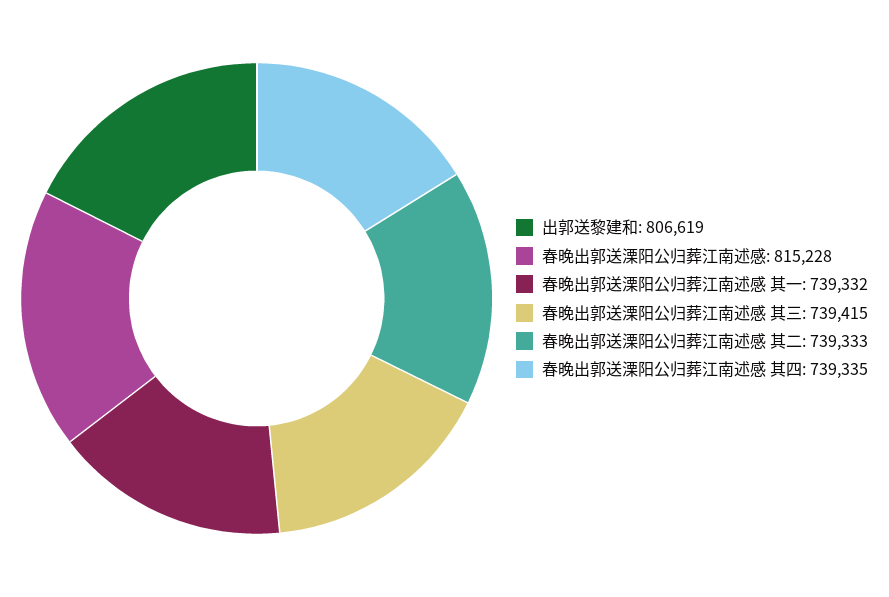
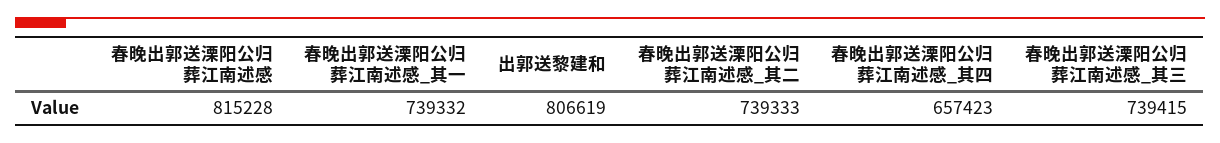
春晚出郭送溧阳公归葬江南述感 其四: 739335 -> 657423

